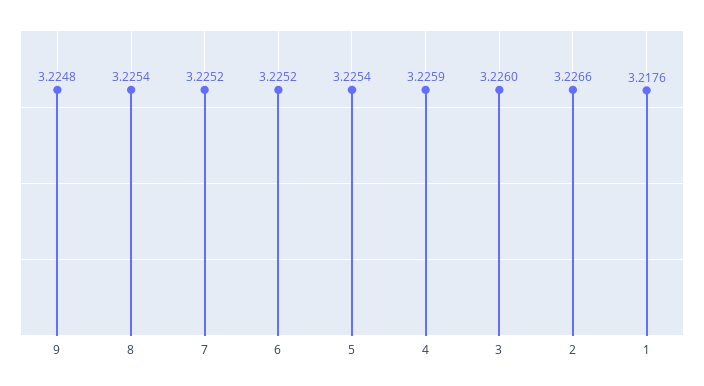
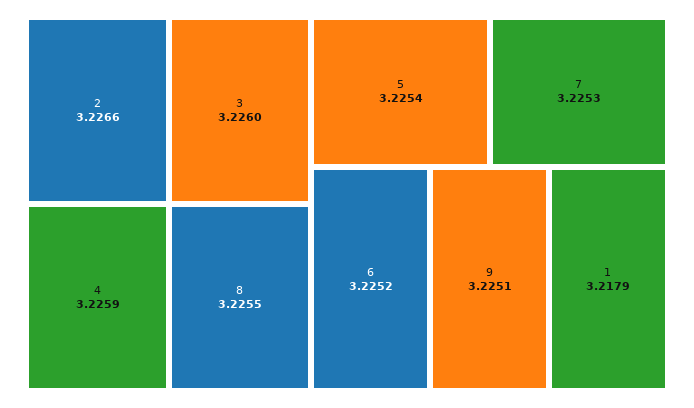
9: 3.2248 -> 3.2251
8: 3.2254 -> 3.2255
7: 3.2252 -> 3.2253
1: 3.2176 -> 3.2179

